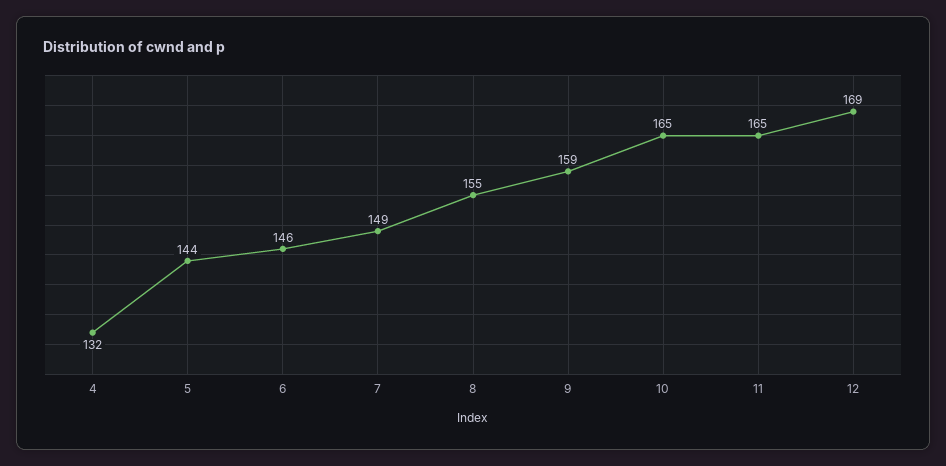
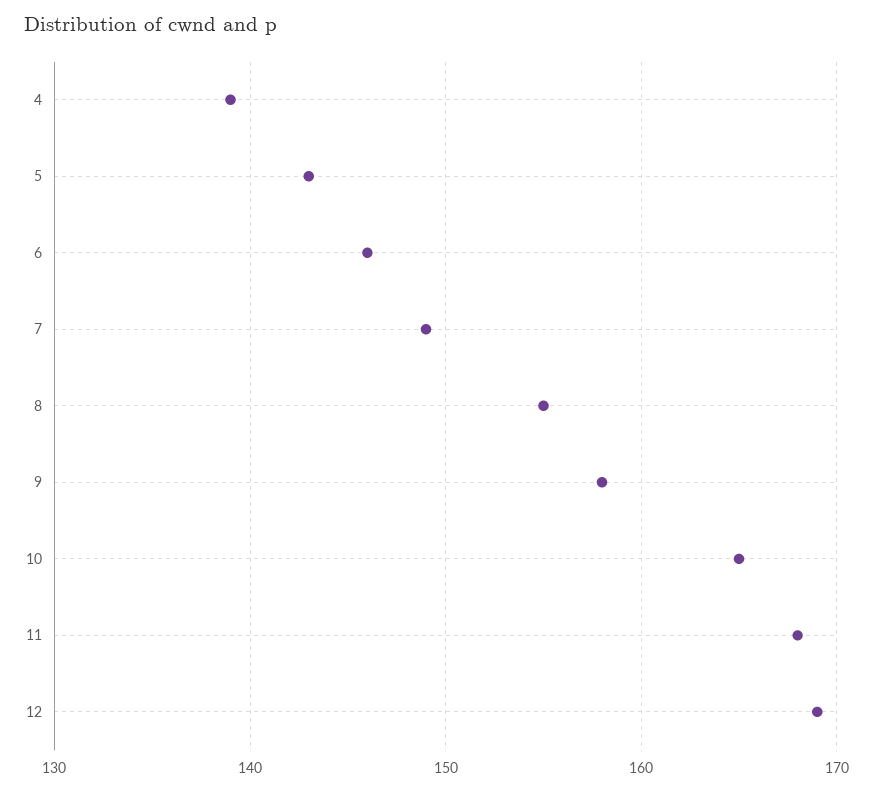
4: 132 -> 139
5: 144 -> 143
9: 159 -> 158
11: 165 -> 168

